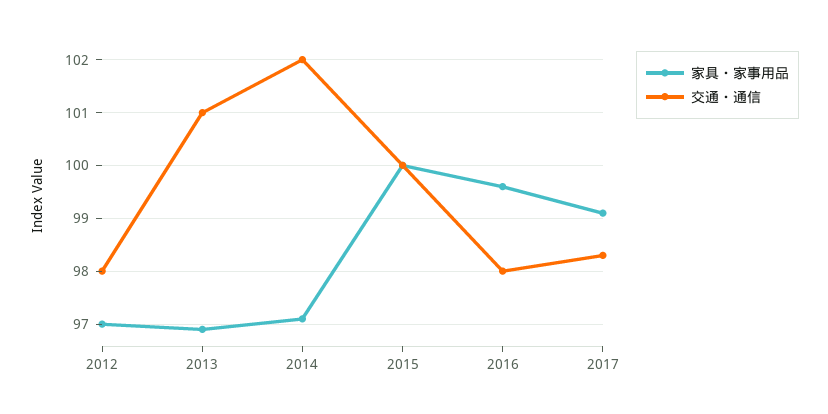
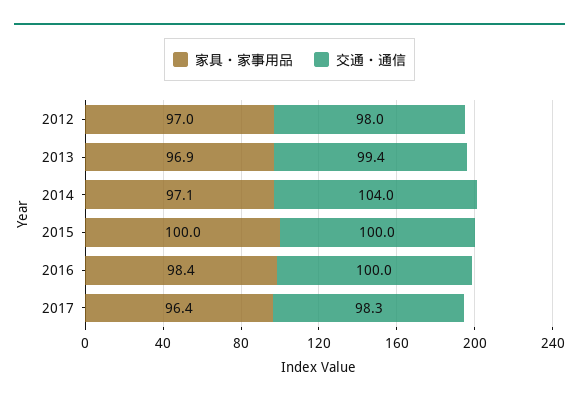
交通・通信, 2013: 101 -> 99.4
交通・通信, 2014: 102 -> 104
家具・家事用品, 2016: 99.5 -> 98.4
交通・通信, 2016: 98 -> 100
家具・家事用品, 2017: 99 -> 96.4

